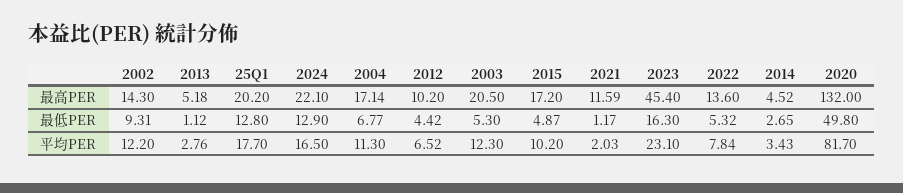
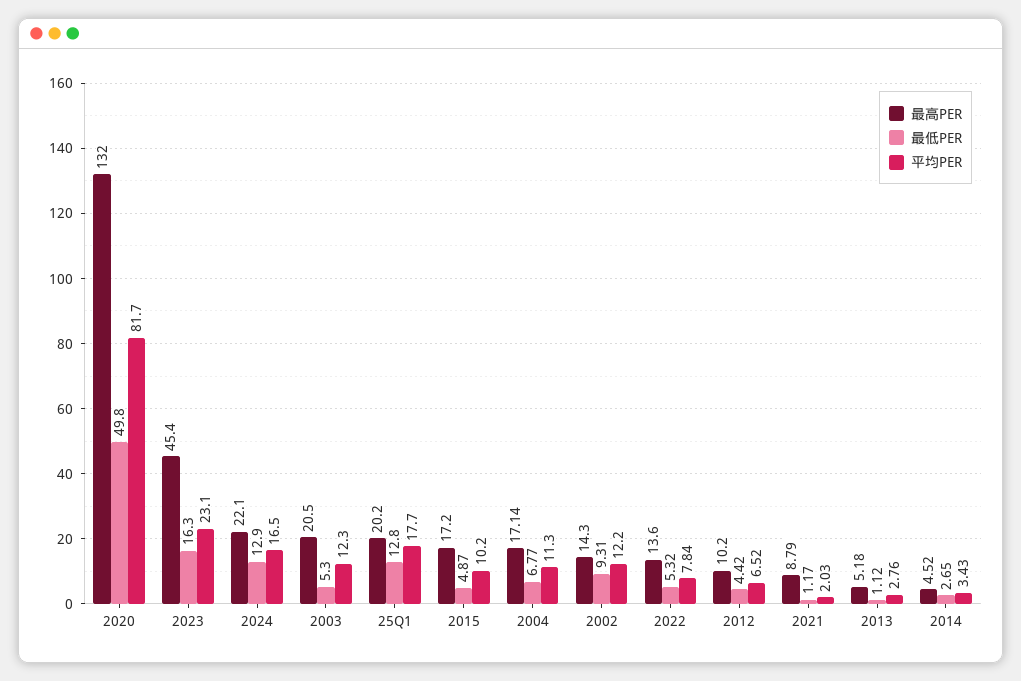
最高PER, 2021: 11.59 -> 8.79

